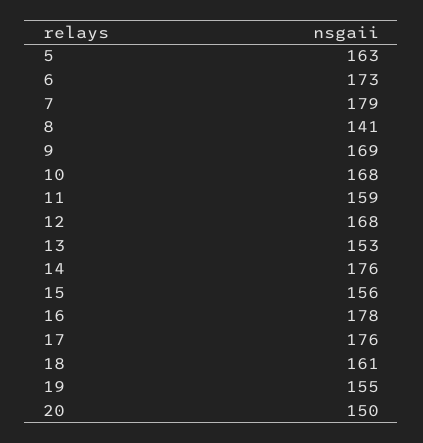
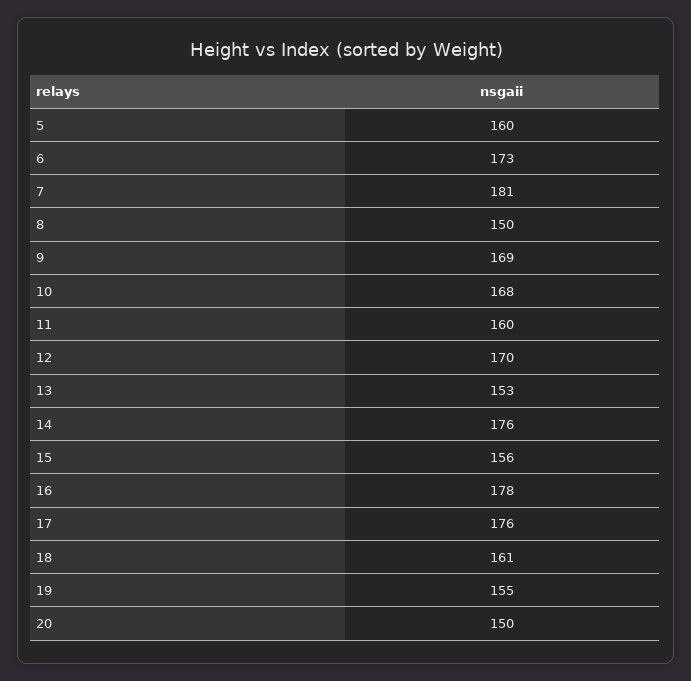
5: 163 -> 160
7: 179 -> 181
8: 141 -> 150
11: 159 -> 160
12: 168 -> 170

